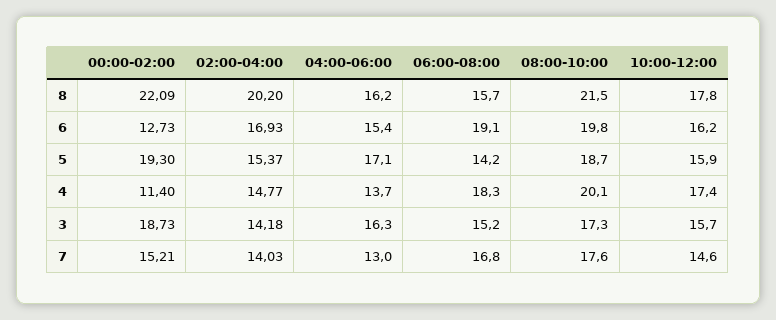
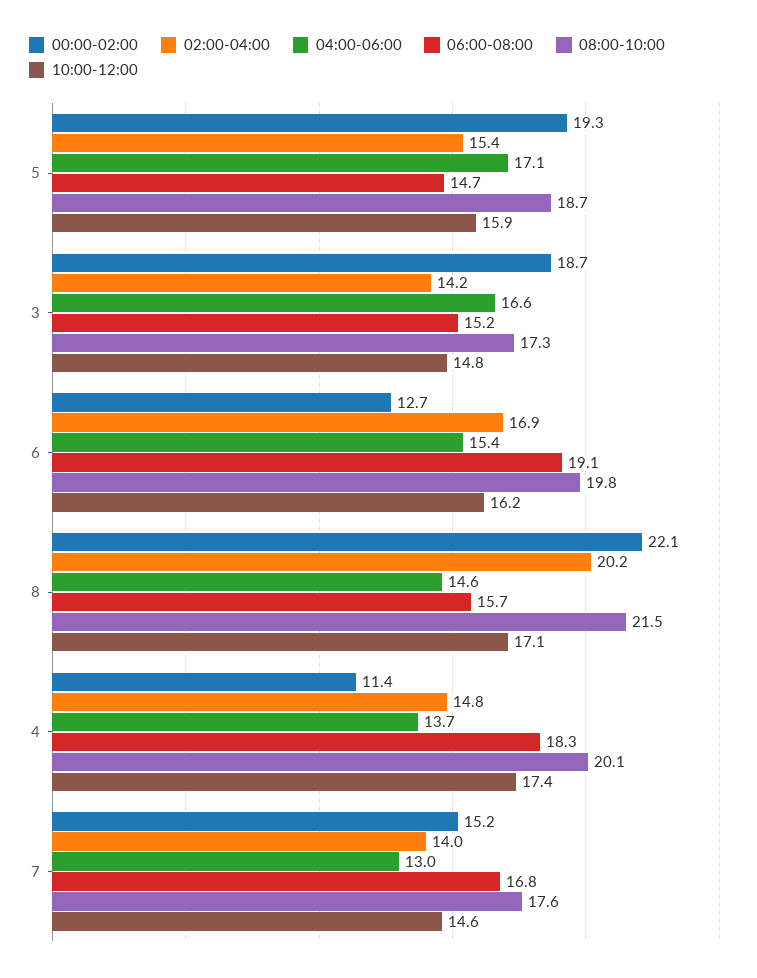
04:00-06:00, 8: 16.2 -> 14.6
10:00-12:00, 8: 17.8 -> 17.1
06:00-08:00, 5: 14.2 -> 14.7
04:00-06:00, 3: 16.3 -> 16.6
10:00-12:00, 3: 15.7 -> 14.8

